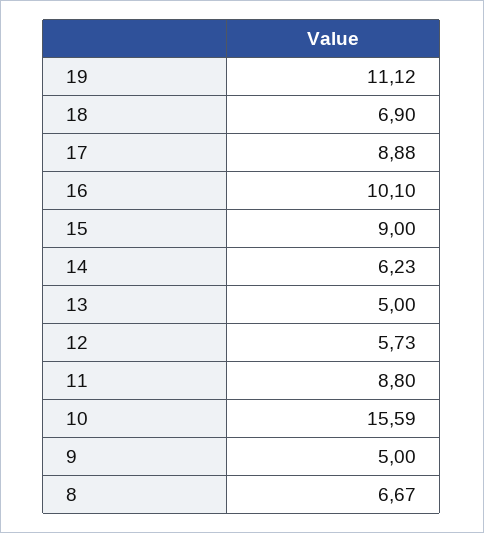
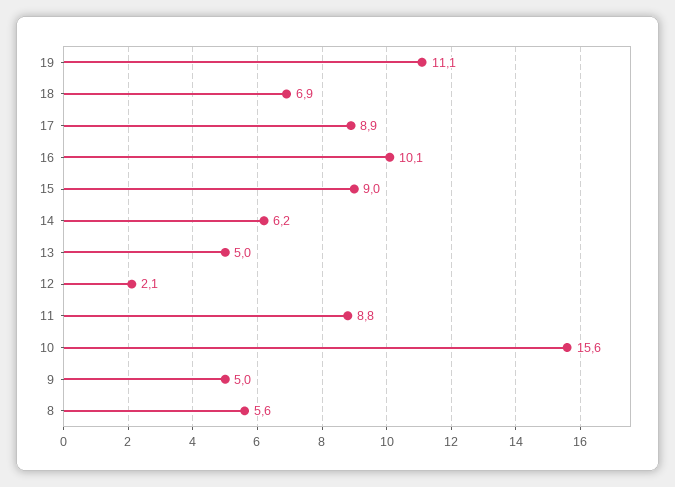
12: 5.73 -> 2.1
8: 6.67 -> 5.6

